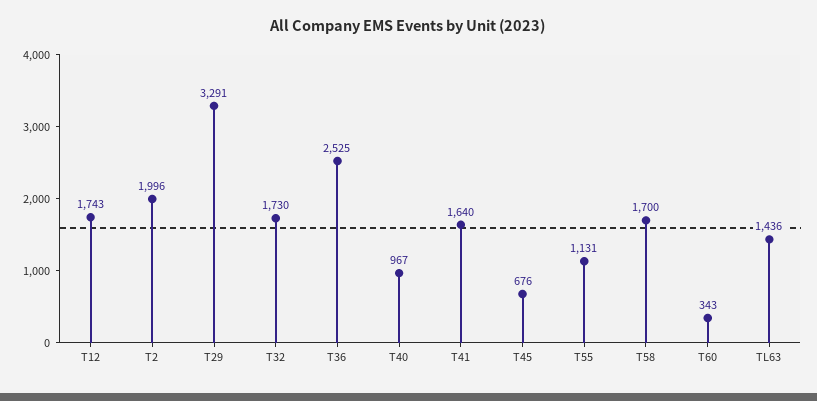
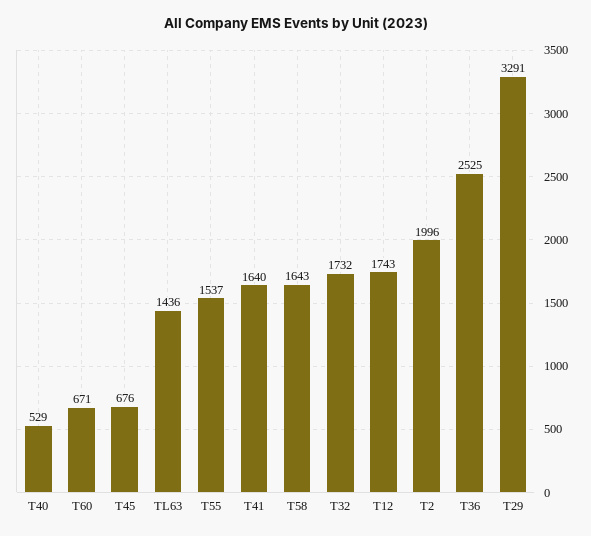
T32: 1730 -> 1732
T40: 967 -> 529
T55: 1131 -> 1537
T58: 1700 -> 1643
T60: 343 -> 671

